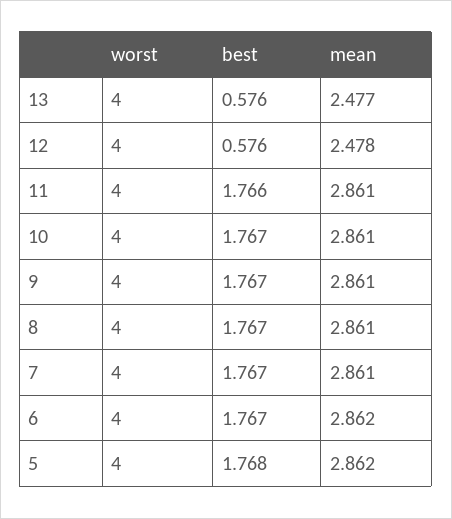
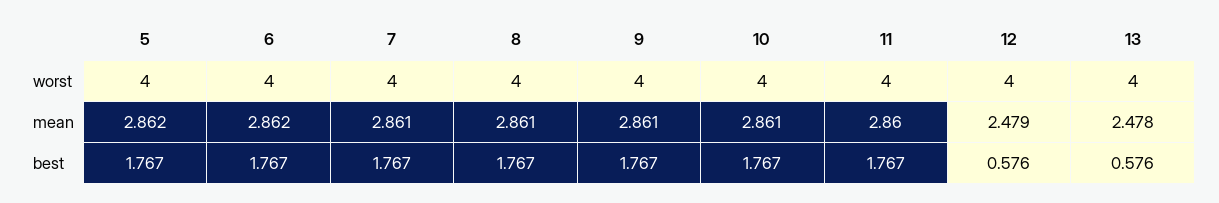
mean, 13: 2.477 -> 2.478
mean, 12: 2.478 -> 2.479
best, 11: 1.766 -> 1.767
mean, 11: 2.861 -> 2.86
best, 5: 1.768 -> 1.767

